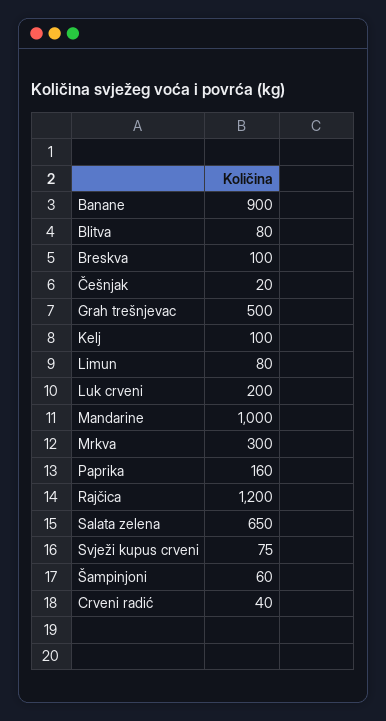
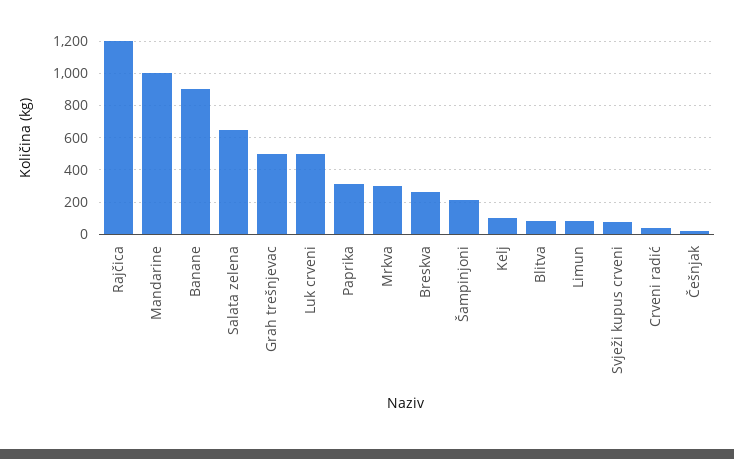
Breskva: 100 -> 250
Luk crveni: 200 -> 500
Paprika: 160 -> 300
Šampinjoni: 60 -> 200

